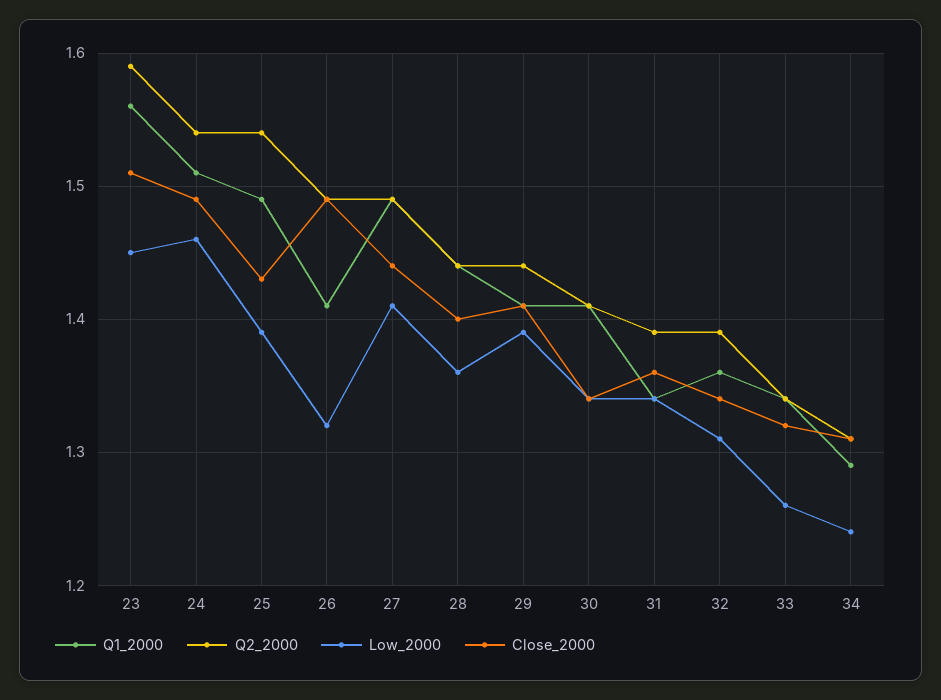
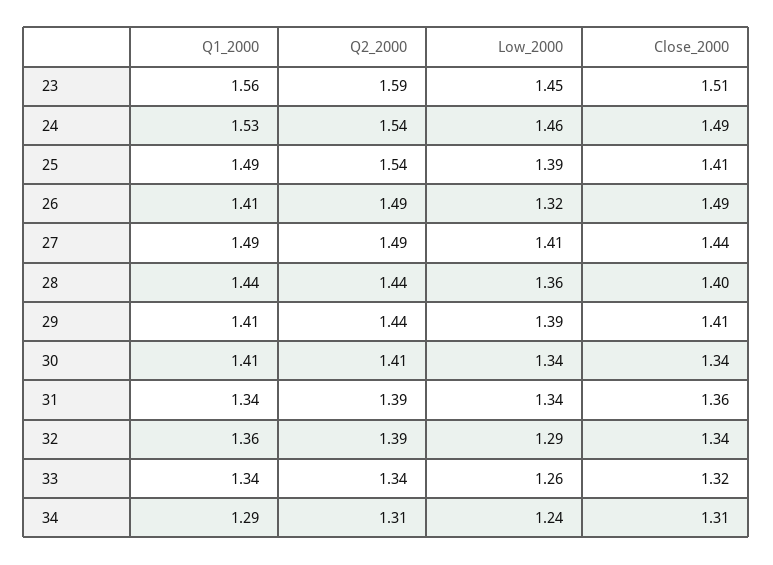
Q1_2000, 24: 1.51 -> 1.53
Close_2000, 25: 1.43 -> 1.41
Low_2000, 32: 1.31 -> 1.29

